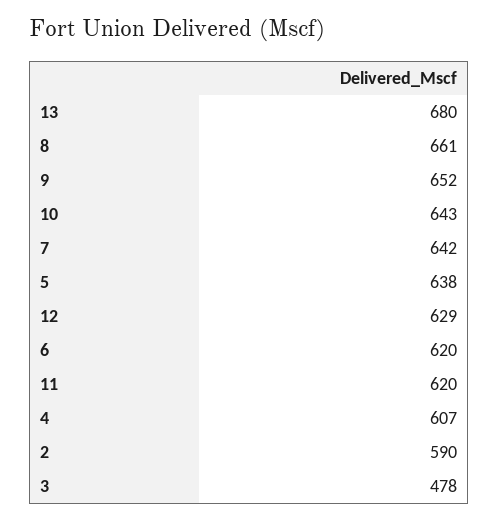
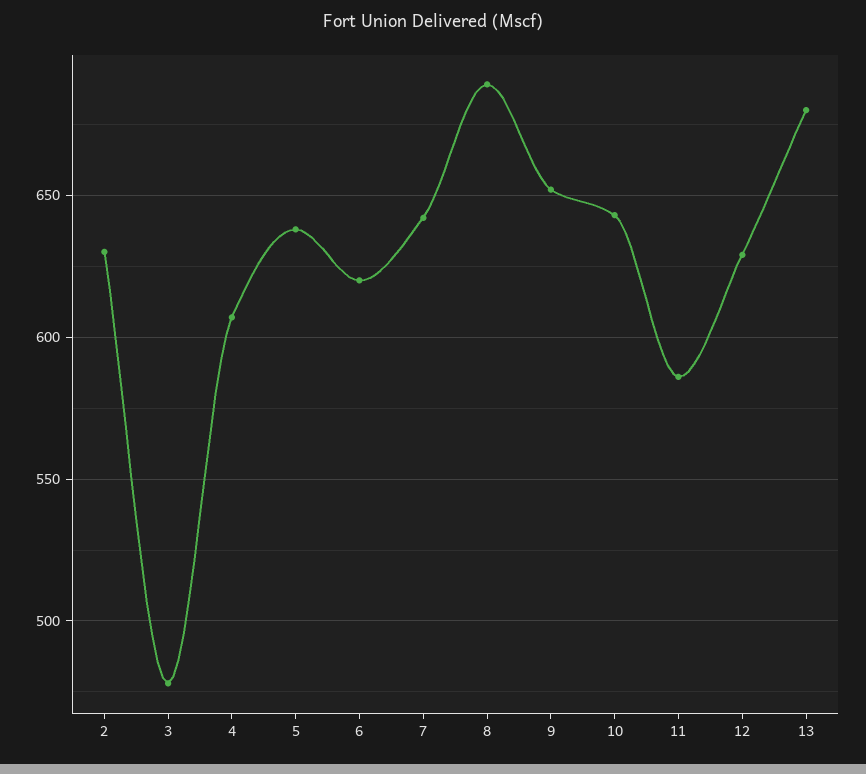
8: 661 -> 690
11: 620 -> 585
2: 590 -> 630

